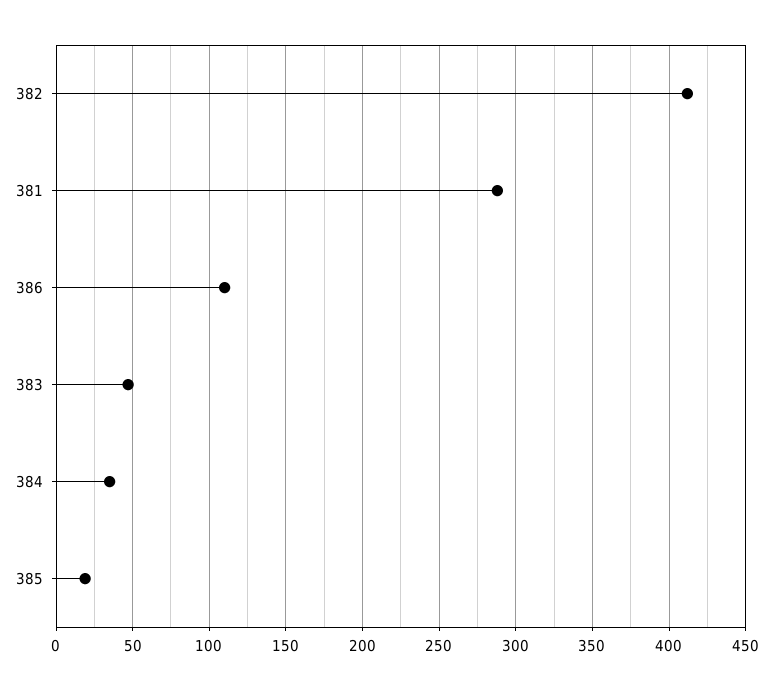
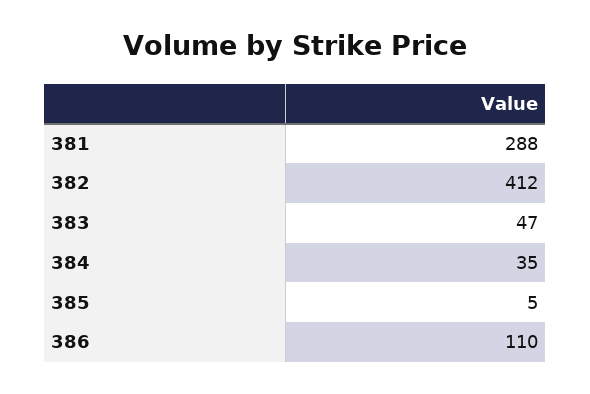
385: 20 -> 5

